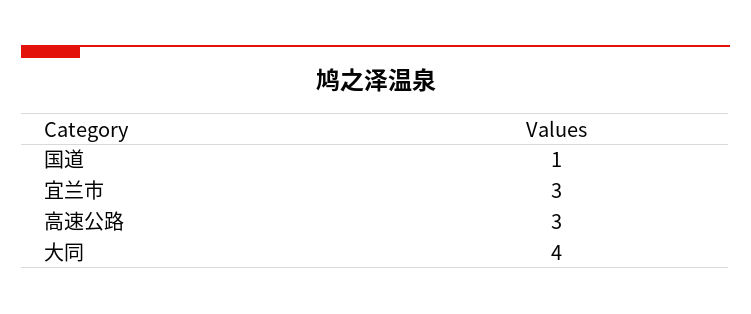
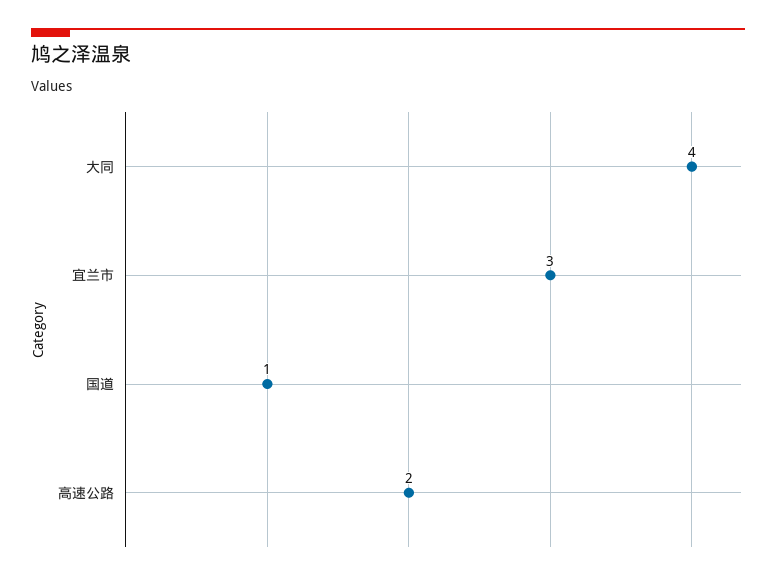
高速公路: 3 -> 2

